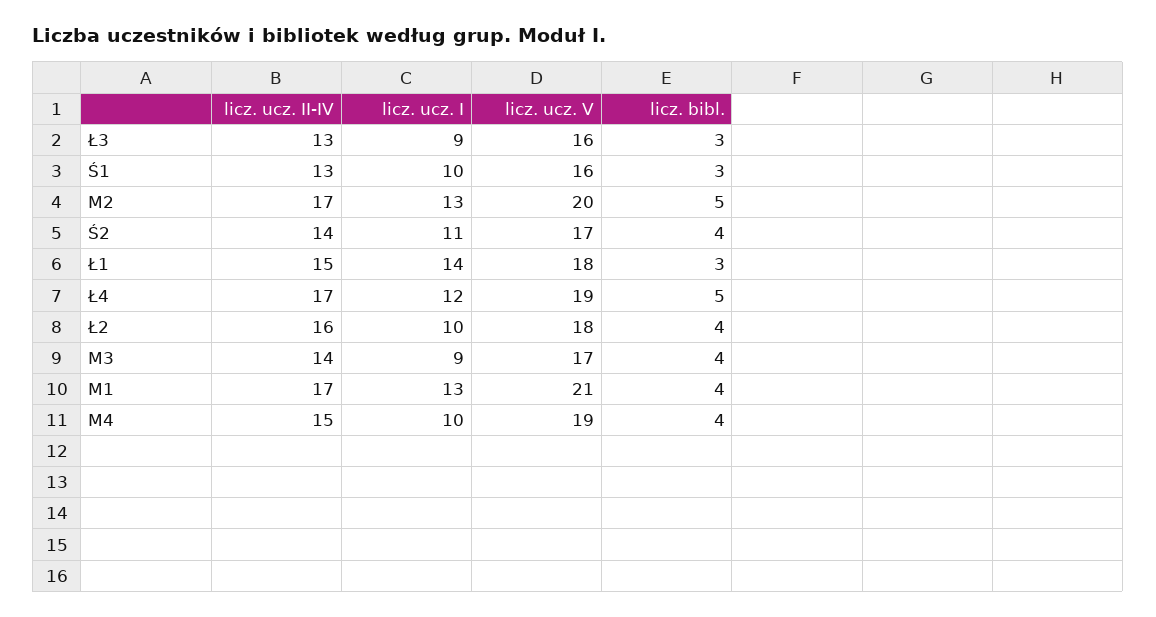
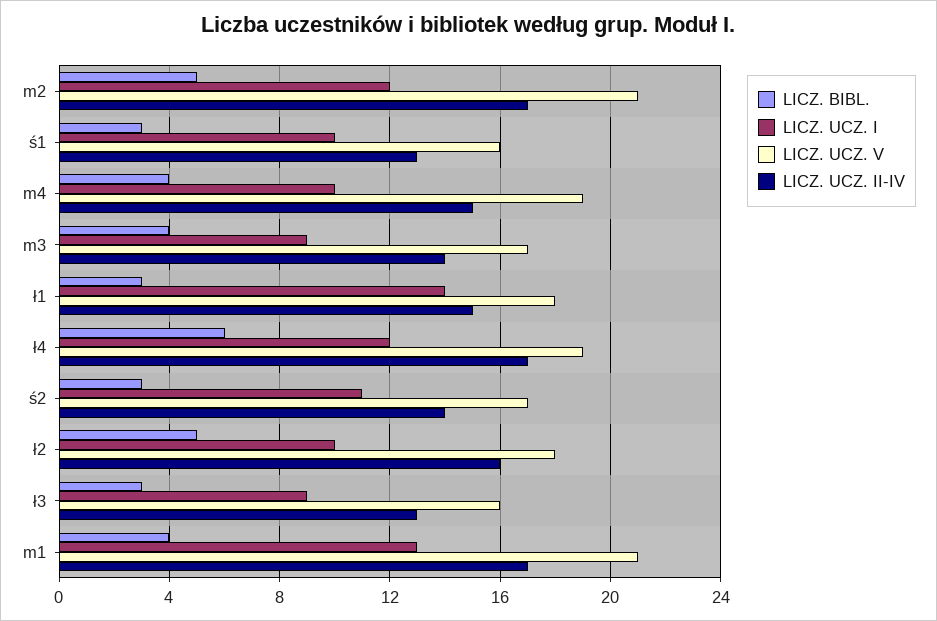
licz. ucz. I, M2: 13 -> 12
licz. ucz. V, M2: 20 -> 21
licz. bibl., Ś2: 4 -> 3
licz. bibl., Ł4: 5 -> 6
licz. bibl., Ł2: 4 -> 5

